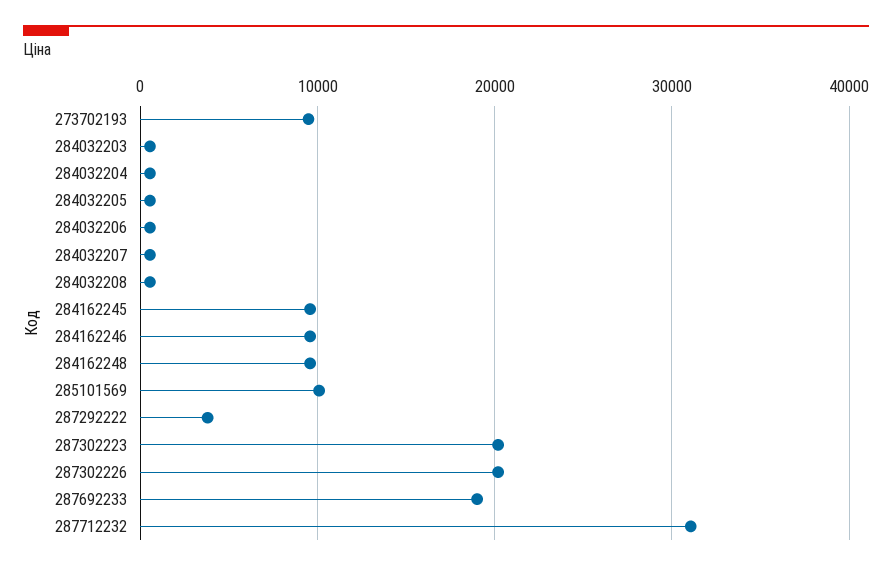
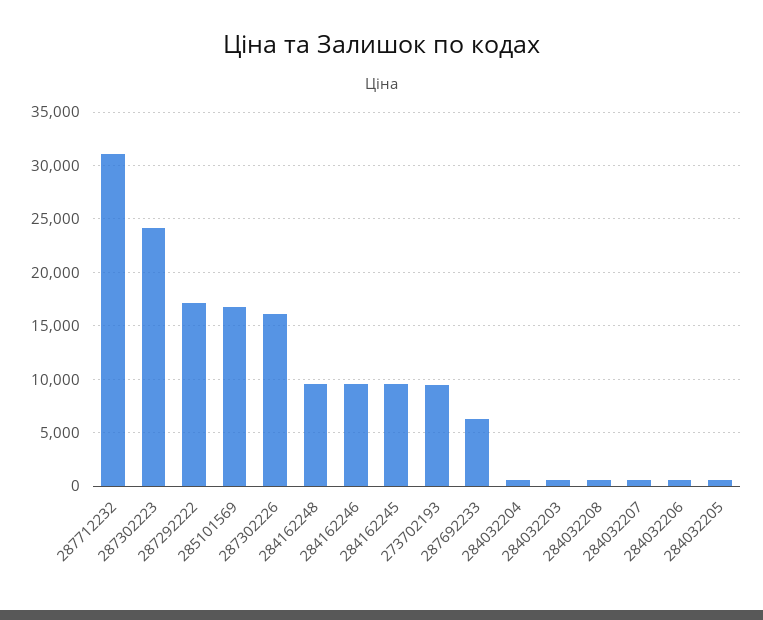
285101569: 10000 -> 17000
287292222: 4000 -> 17000
287302223: 20000 -> 24000
287302226: 20000 -> 16000
287692233: 19000 -> 6000

